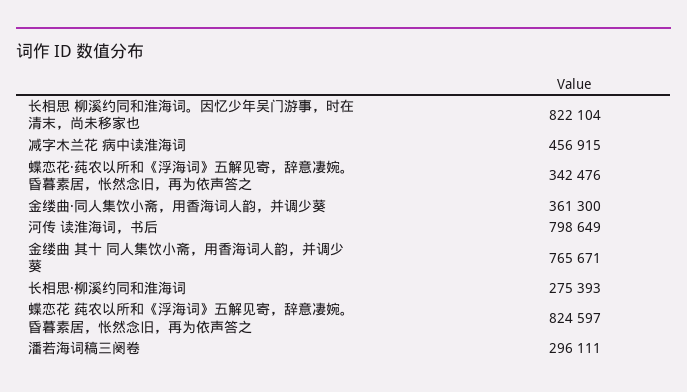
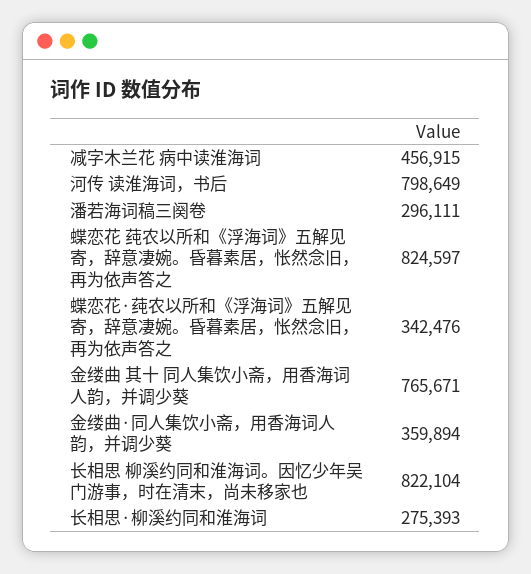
金缕曲·同人集饮小斋，用香海词人韵，并调少葵: 361300 -> 359894

